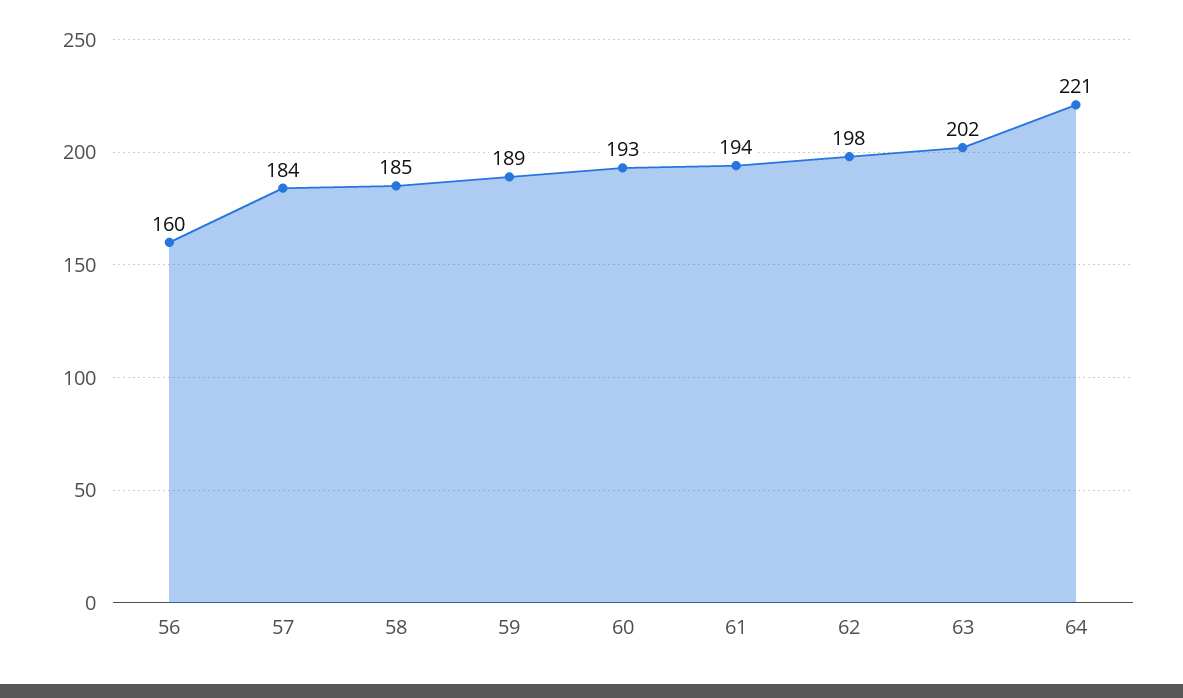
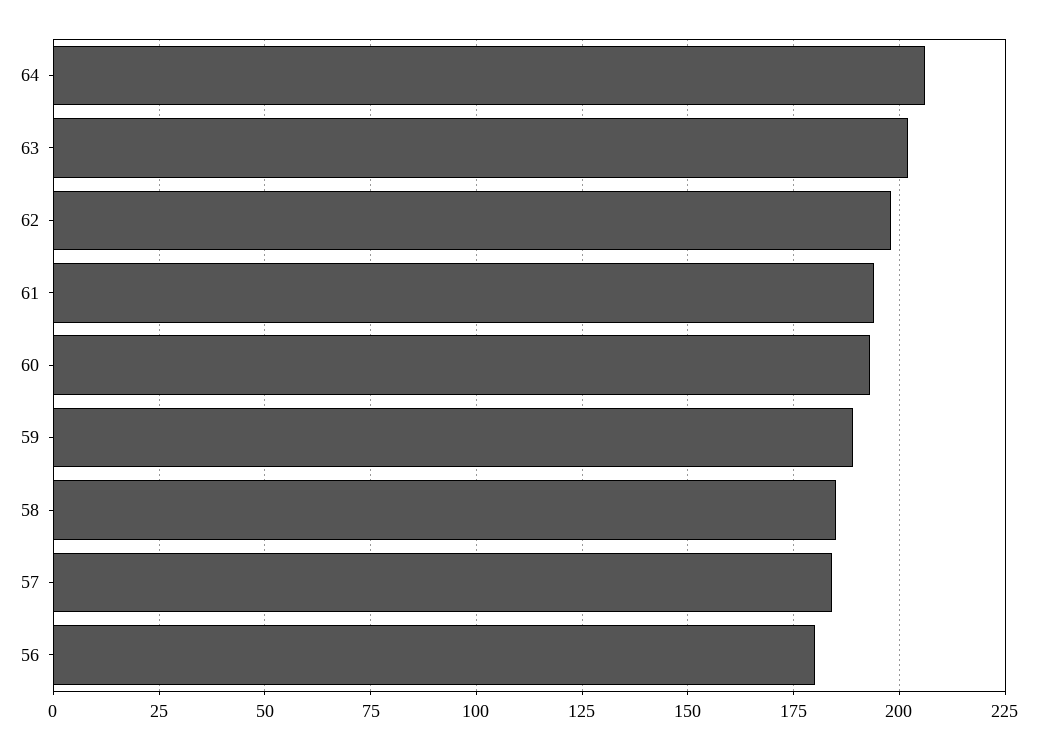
56: 160 -> 180
64: 221 -> 205

